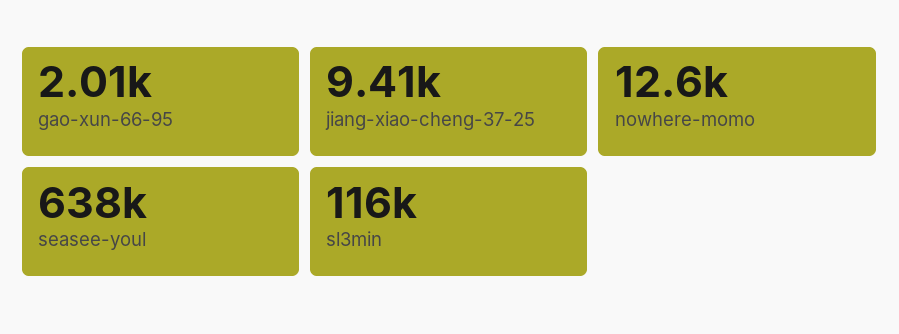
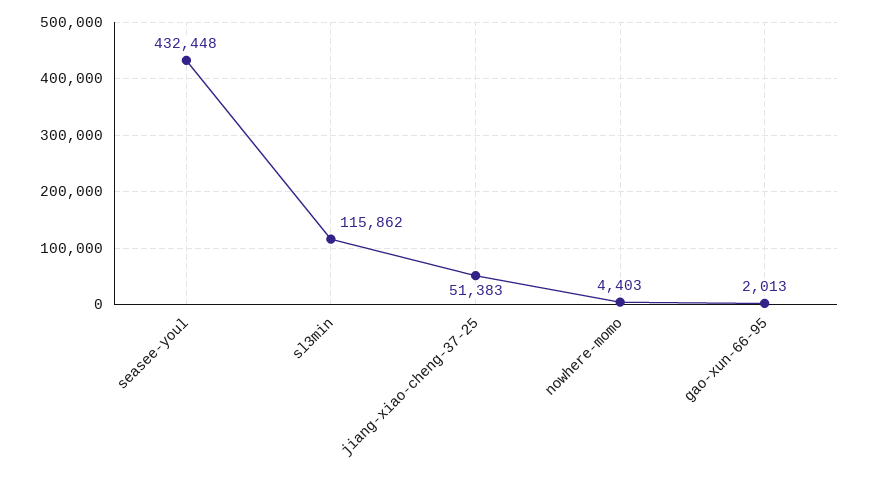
jiang-xiao-cheng-37-25: 9410 -> 51383
nowhere-momo: 12600 -> 4403
seasee-youl: 638000 -> 432448

